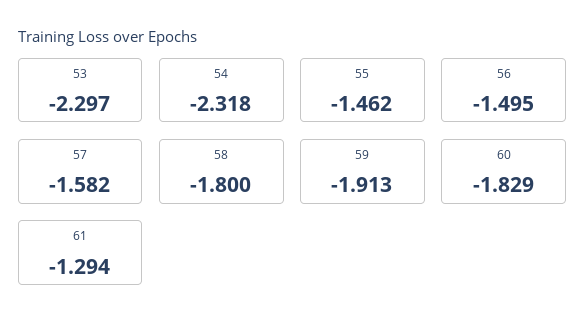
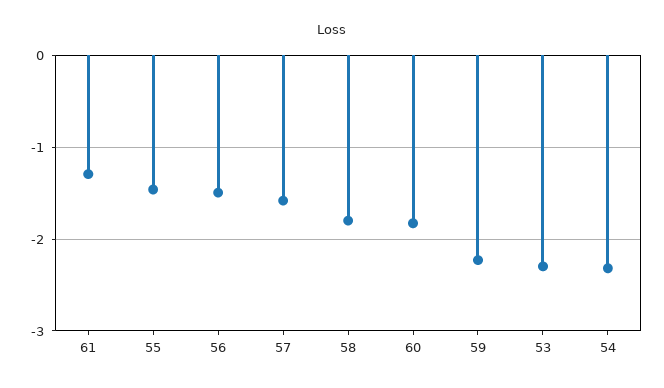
59: -1.913 -> -2.2

